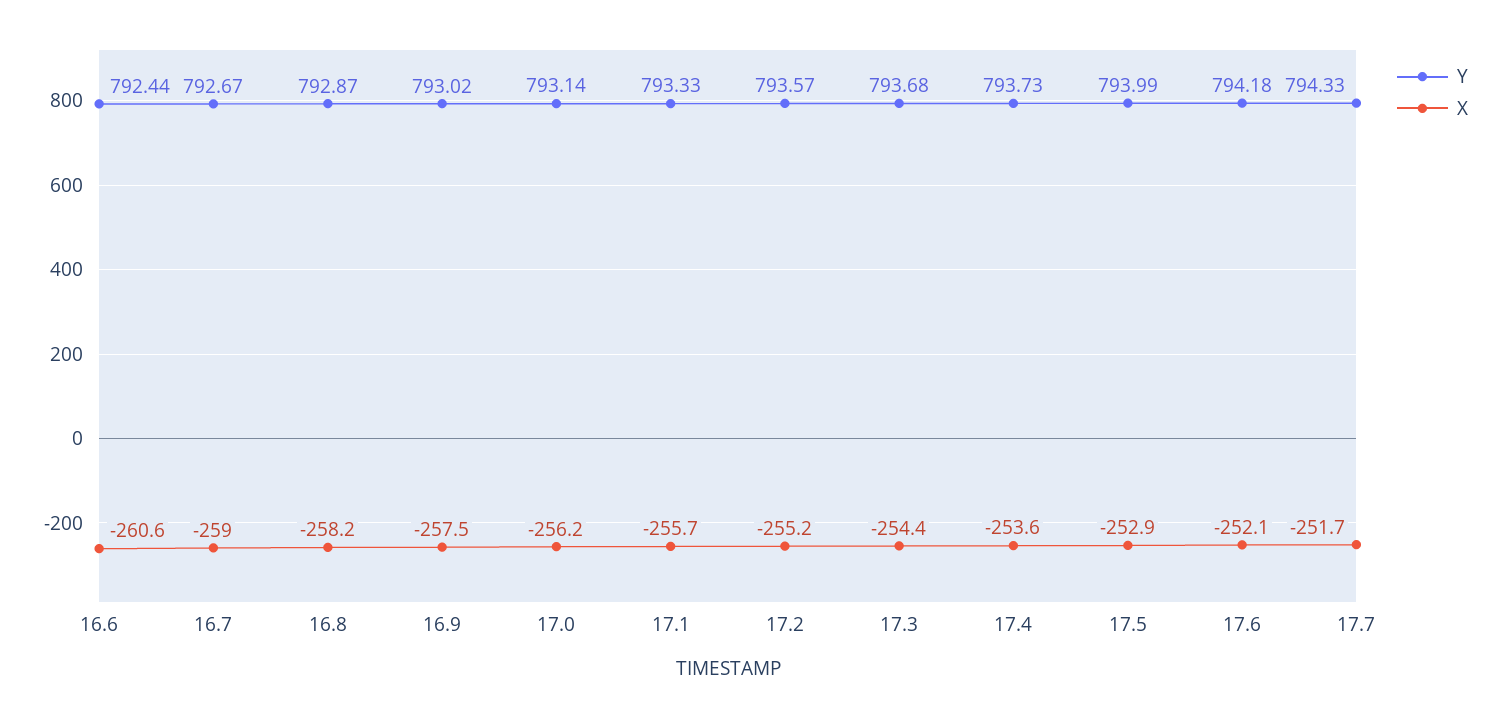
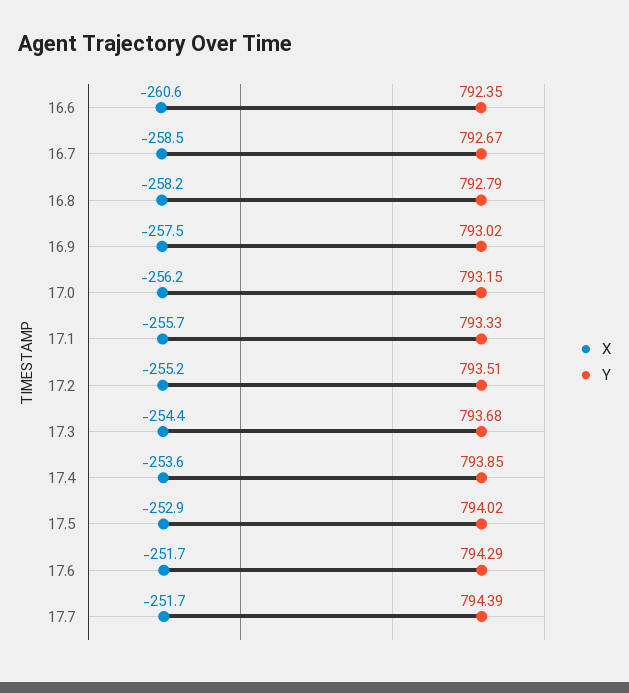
Y, 16.6: 792.44 -> 792.35
X, 16.7: -259 -> -258.5
Y, 16.8: 792.87 -> 792.79
Y, 17.0: 793.14 -> 793.15
Y, 17.2: 793.57 -> 793.51
Y, 17.4: 793.73 -> 793.85
Y, 17.5: 793.99 -> 794.02
Y, 17.6: 794.18 -> 794.29
X, 17.6: -252.1 -> -251.7
Y, 17.7: 794.33 -> 794.39

